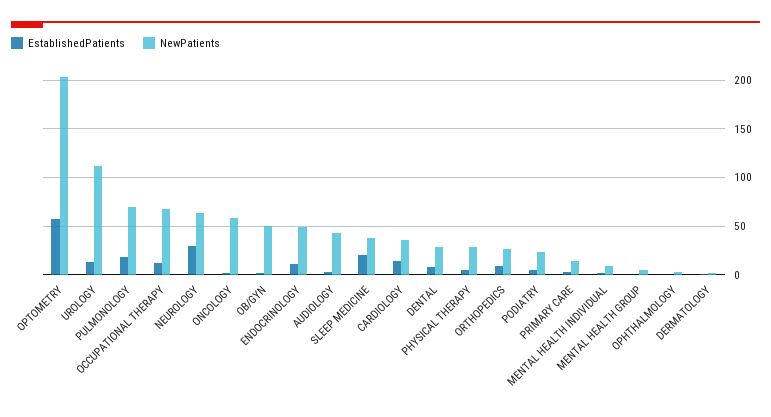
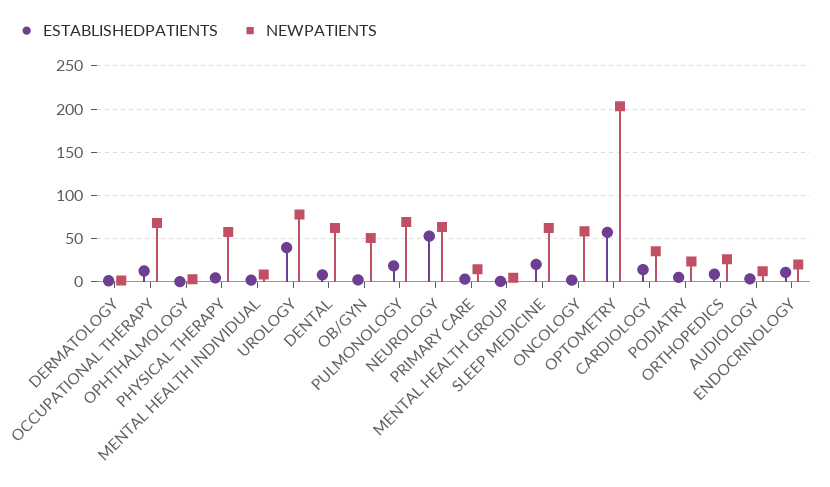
EstablishedPatients, UROLOGY: 10 -> 40
NewPatients, UROLOGY: 110 -> 80
EstablishedPatients, NEUROLOGY: 30 -> 50
NewPatients, ENDOCRINOLOGY: 50 -> 20
NewPatients, AUDIOLOGY: 40 -> 10
NewPatients, SLEEP MEDICINE: 40 -> 60
NewPatients, DENTAL: 30 -> 60
NewPatients, PHYSICAL THERAPY: 30 -> 60

